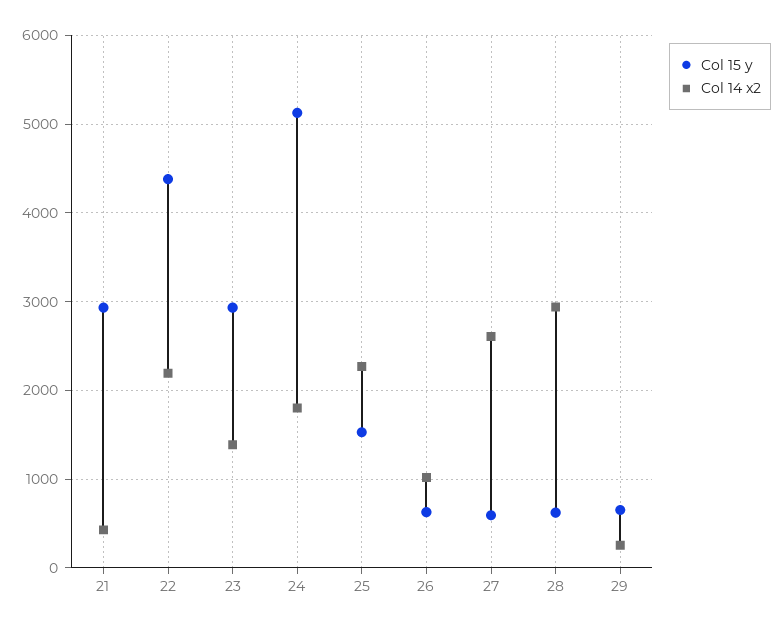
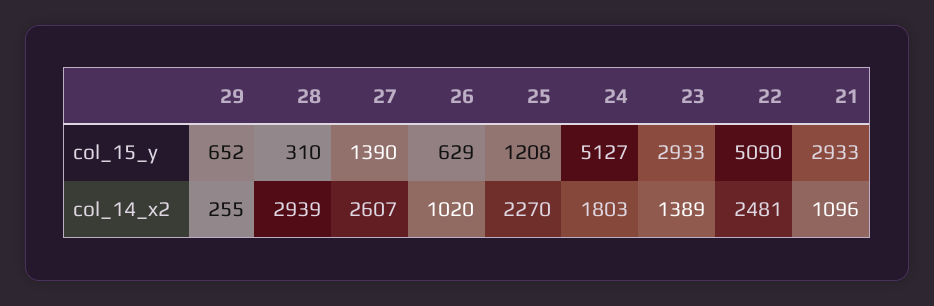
Col 14 x2, 21: 400 -> 1096
Col 15 y, 22: 4400 -> 5090
Col 14 x2, 22: 2200 -> 2481
Col 15 y, 25: 1500 -> 1208
Col 15 y, 27: 600 -> 1390
Col 15 y, 28: 600 -> 310

